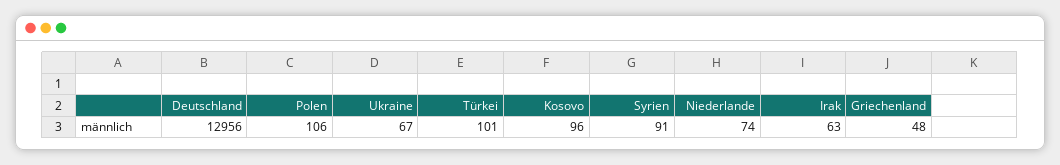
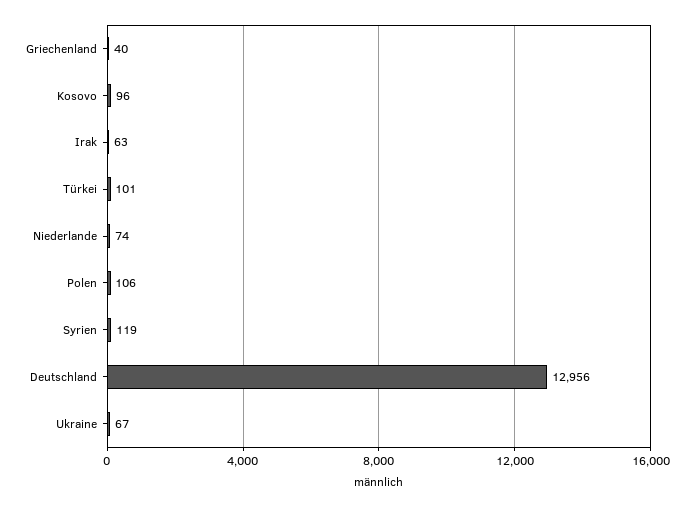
Syrien: 91 -> 119
Griechenland: 48 -> 40

